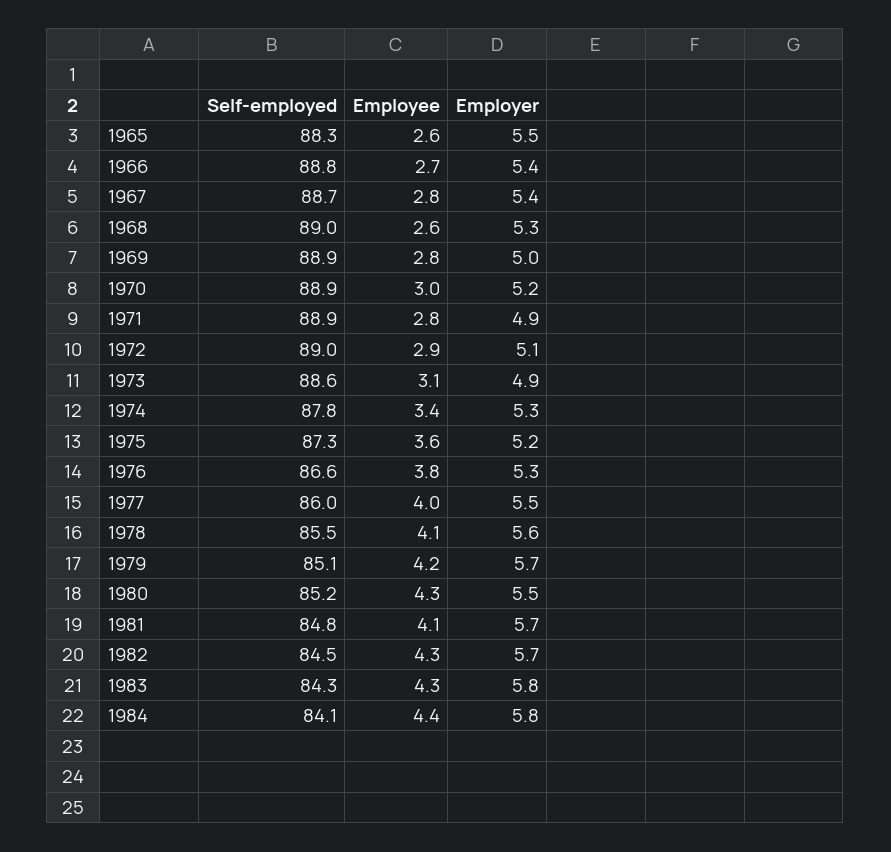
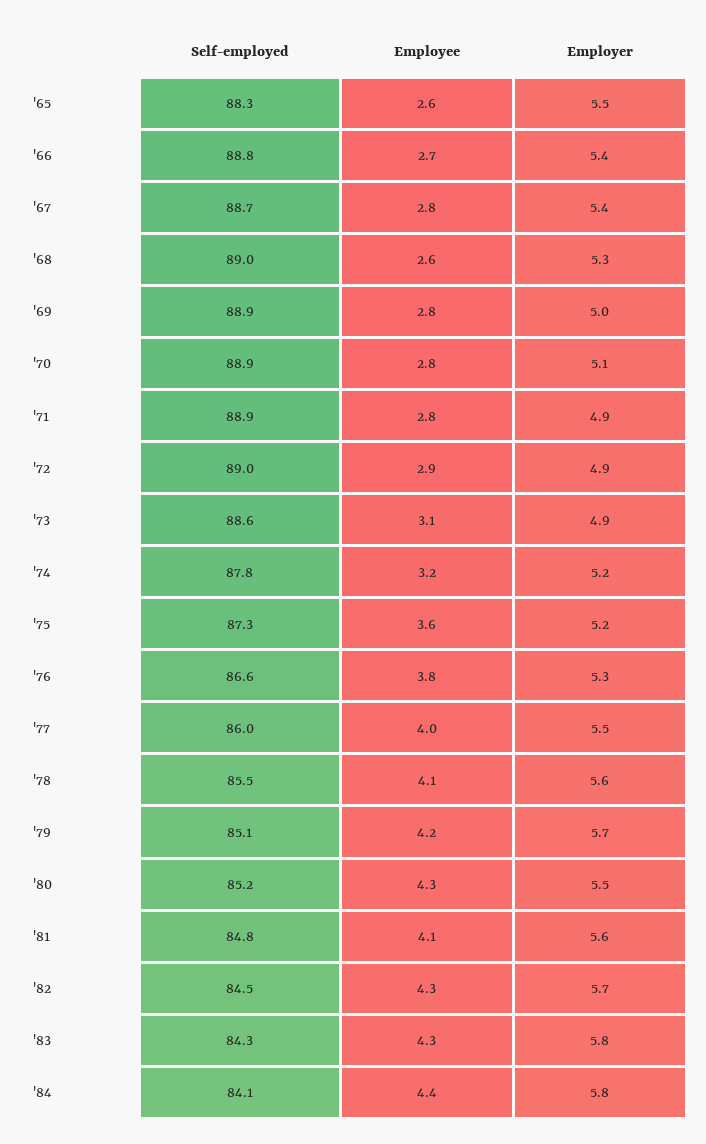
Employee, 1970: 3 -> 2.8
Employer, 1970: 5.2 -> 5.1
Employer, 1972: 5.1 -> 4.9
Employee, 1974: 3.4 -> 3.2
Employer, 1974: 5.3 -> 5.2
Employer, 1981: 5.7 -> 5.6

